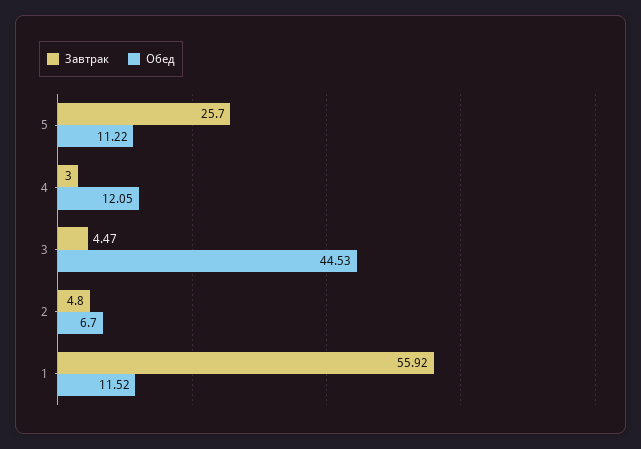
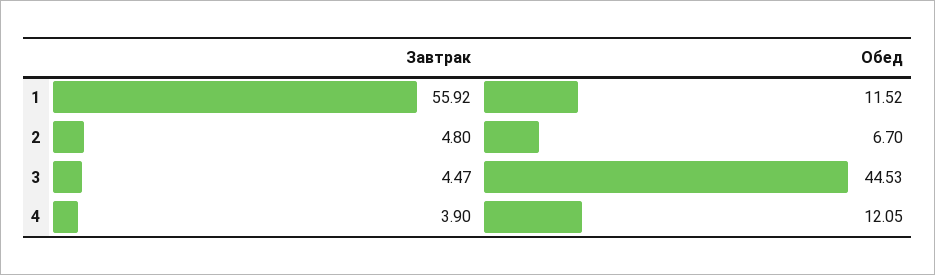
Завтрак, 5: 25.7 -> none
Обед, 5: 11.22 -> none
Завтрак, 4: 3 -> 3.9

